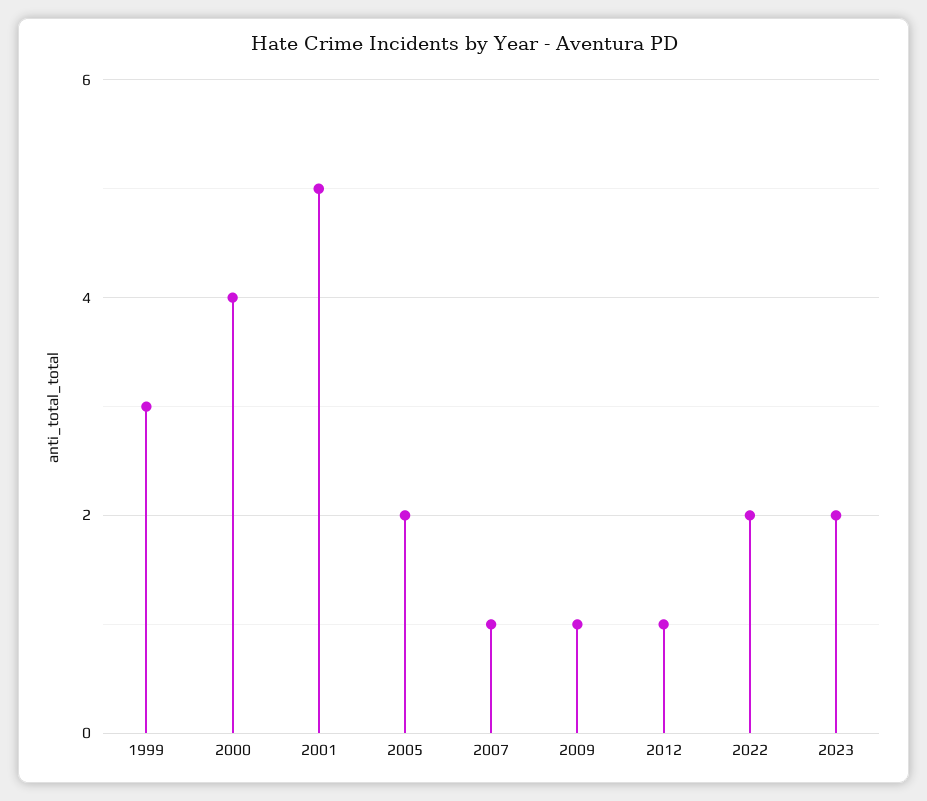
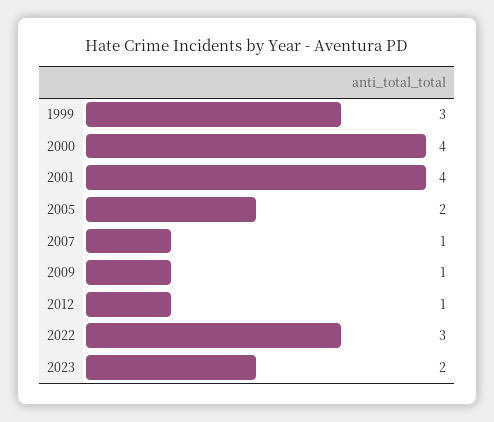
2001: 5 -> 4
2022: 2 -> 3

